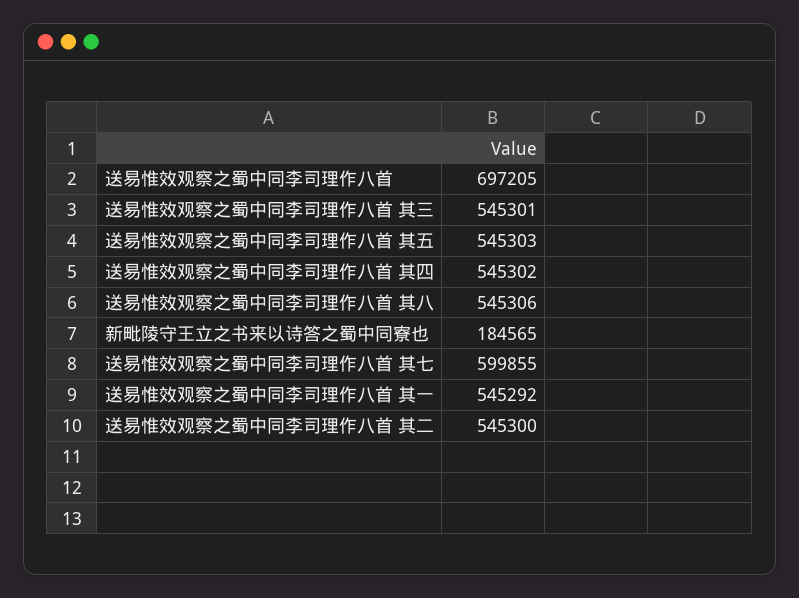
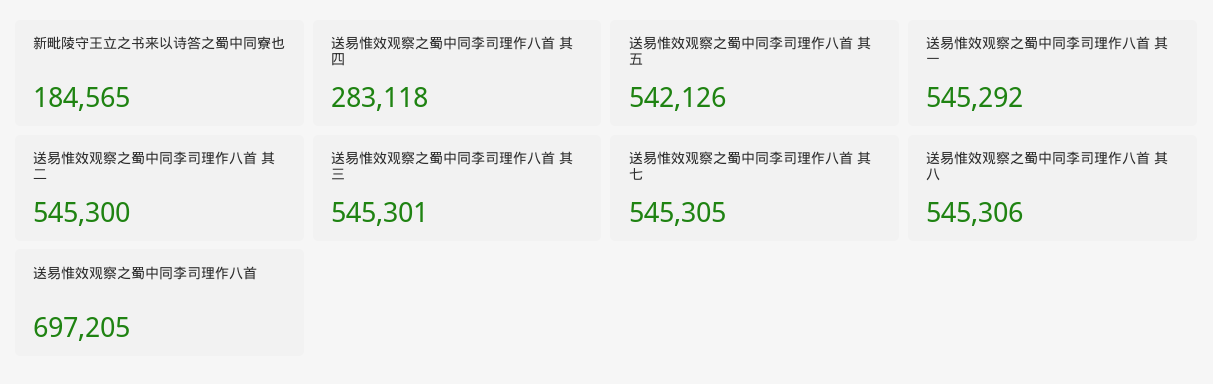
送易惟效观察之蜀中同李司理作八首 其五: 545303 -> 542126
送易惟效观察之蜀中同李司理作八首 其四: 545302 -> 283118
送易惟效观察之蜀中同李司理作八首 其七: 599855 -> 545305

